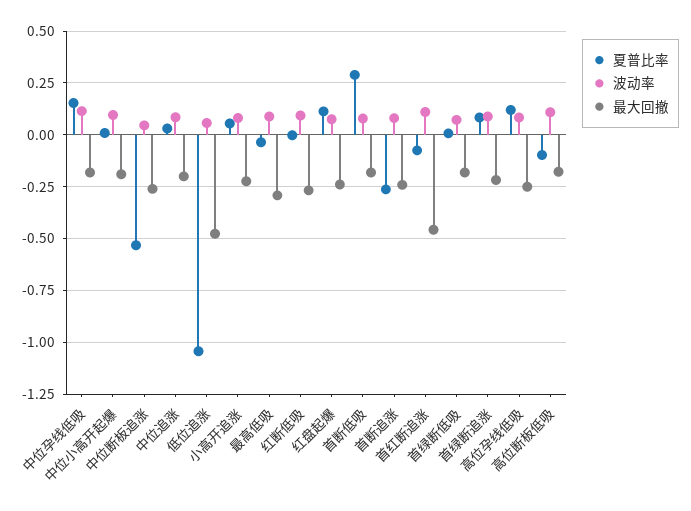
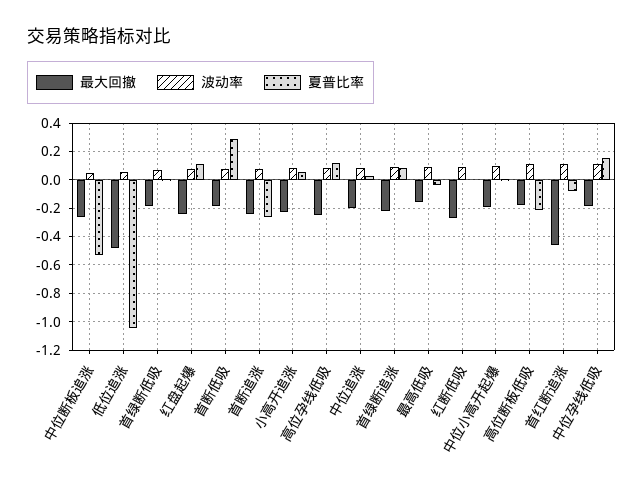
最大回撤, 最高低吸: -0.3 -> -0.15
夏普比率, 高位断板低吸: -0.1 -> -0.2

